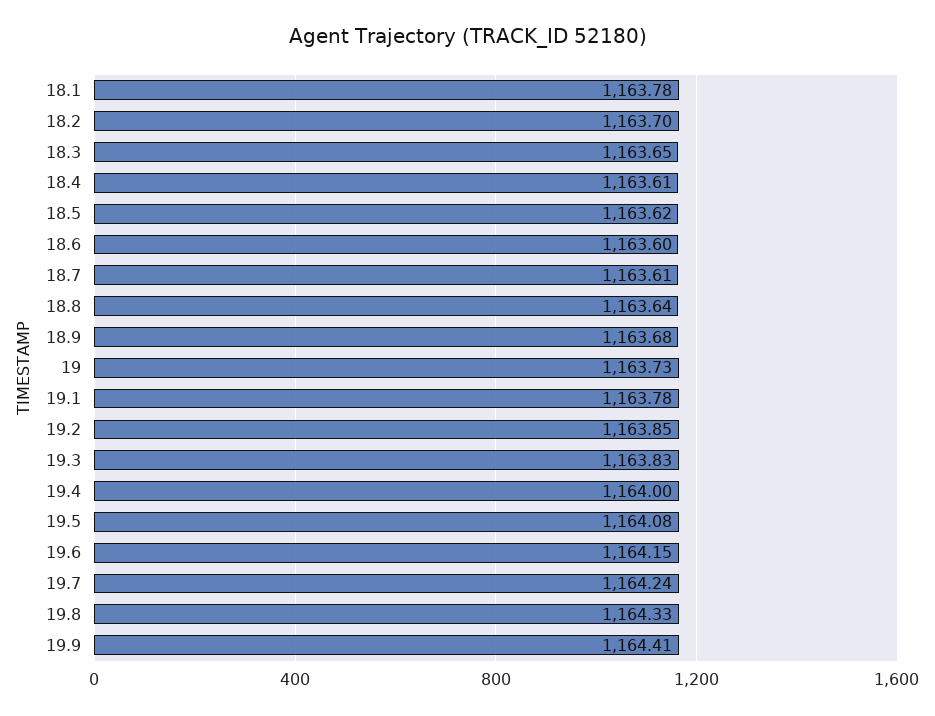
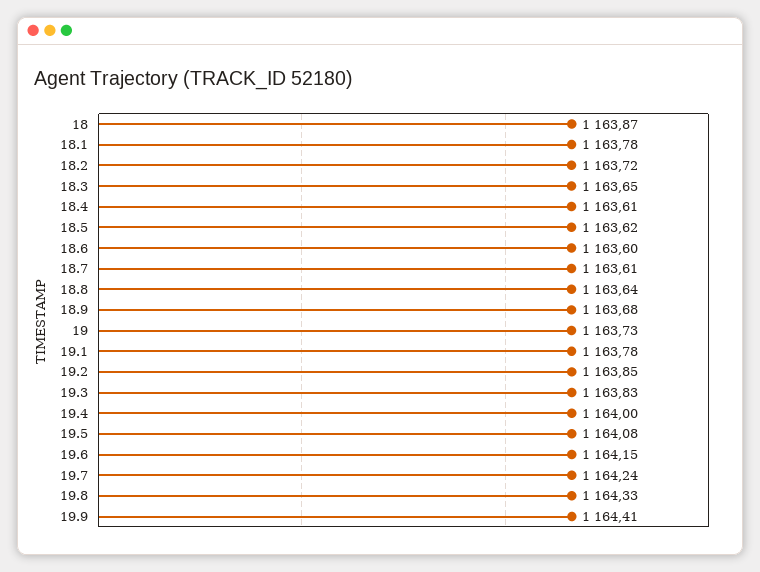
18.2: 1163.7 -> 1163.72
18: none -> 1163.87

